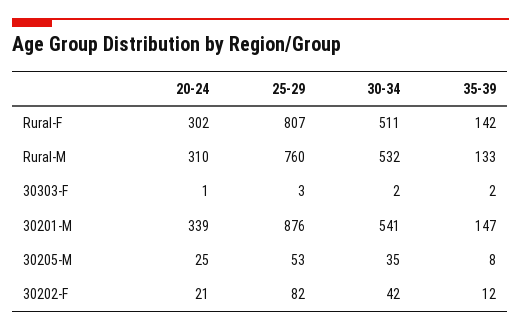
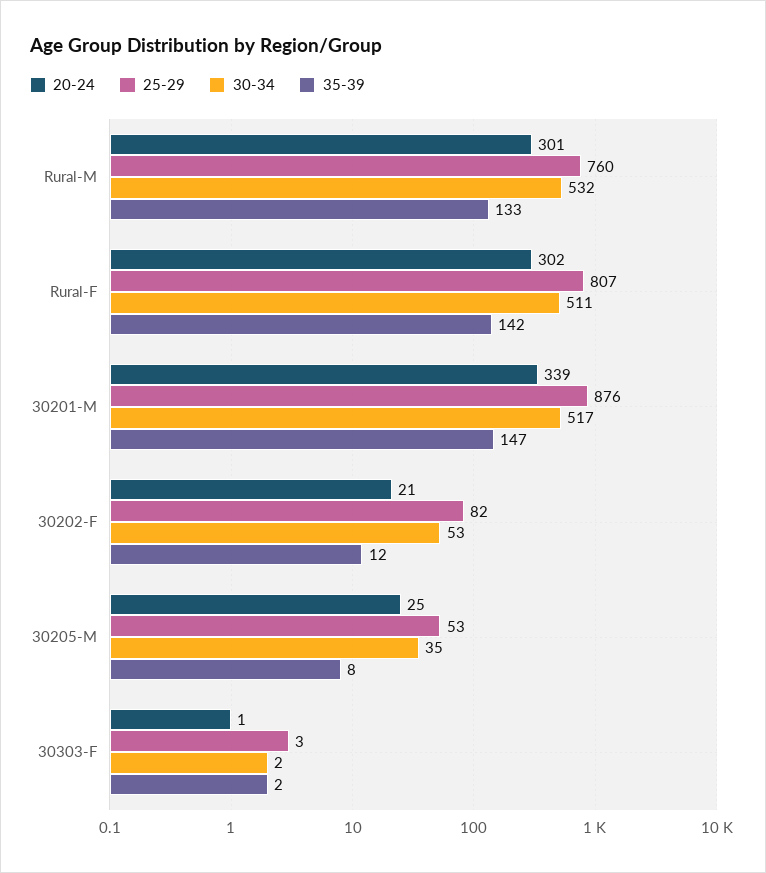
20-24, Rural-M: 310 -> 301
30-34, 30201-M: 541 -> 517
30-34, 30202-F: 42 -> 53

